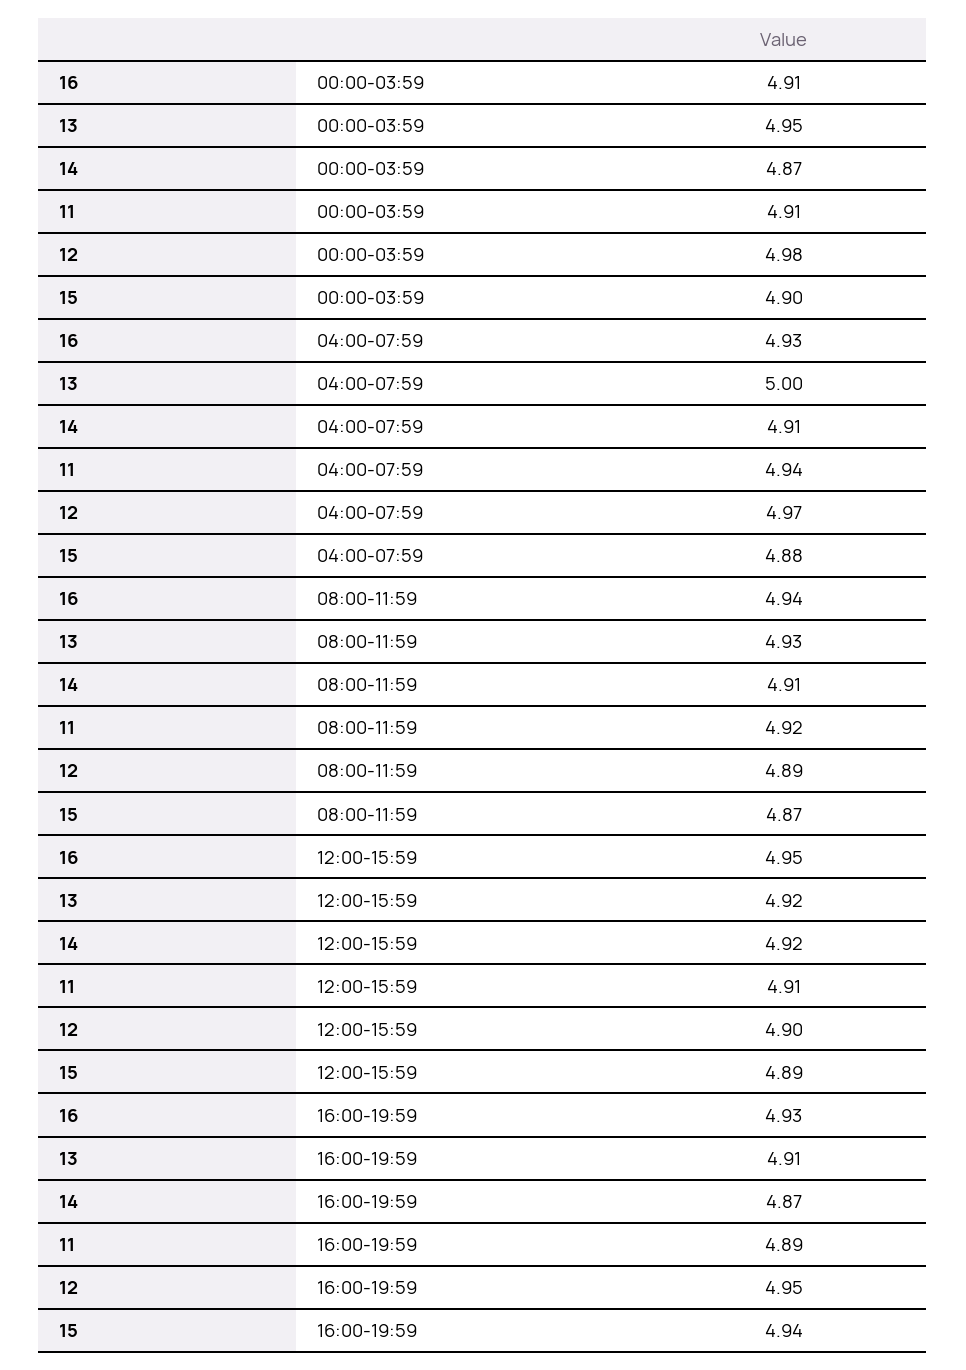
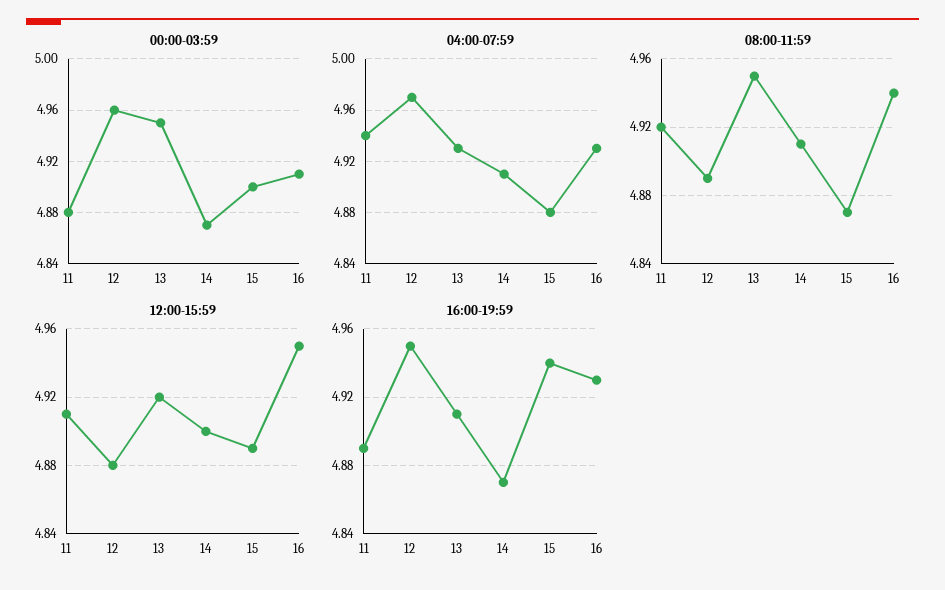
00:00-03:59, 11: 4.91 -> 4.88
00:00-03:59, 12: 4.98 -> 4.96
04:00-07:59, 13: 5 -> 4.93
08:00-11:59, 13: 4.93 -> 4.95
12:00-15:59, 14: 4.92 -> 4.9
12:00-15:59, 12: 4.9 -> 4.88

